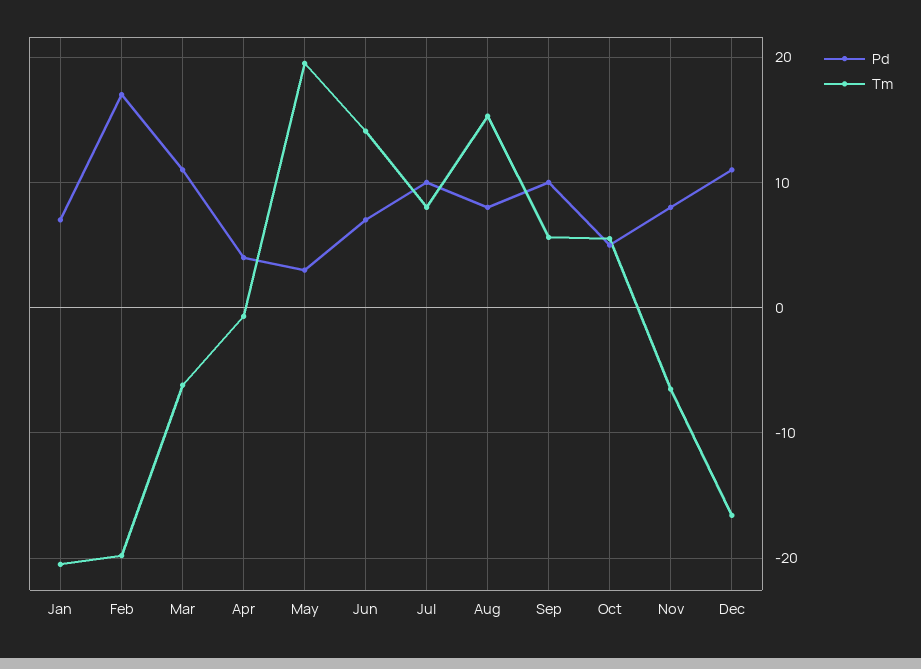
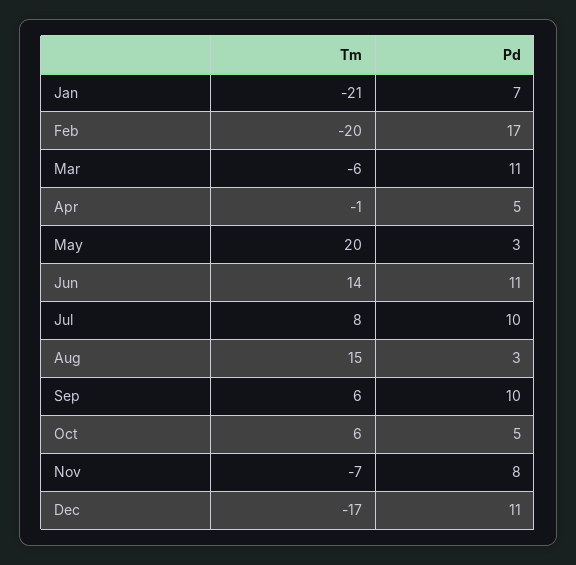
Pd, Apr: 4 -> 5
Pd, Jun: 7 -> 11
Pd, Aug: 8 -> 3

